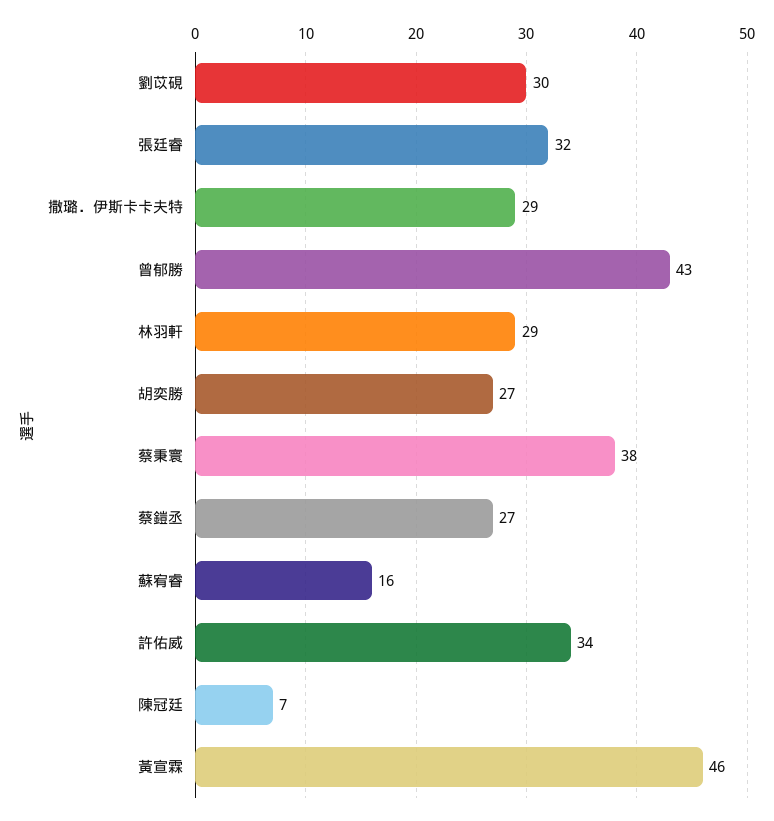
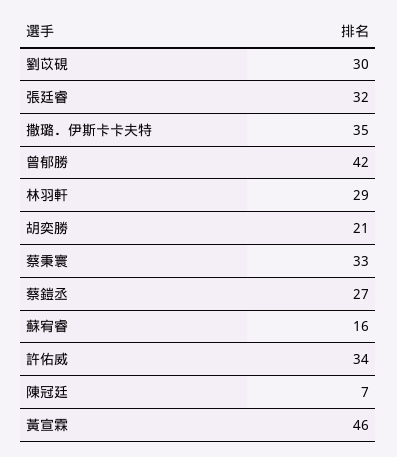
撒璐．伊斯卡卡夫特: 29 -> 35
曾郁勝: 43 -> 42
胡奕勝: 27 -> 21
蔡秉寰: 38 -> 33

